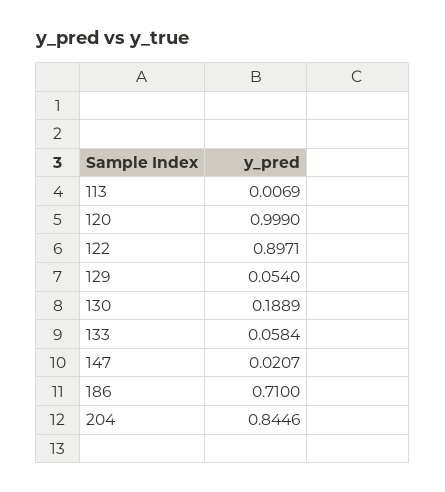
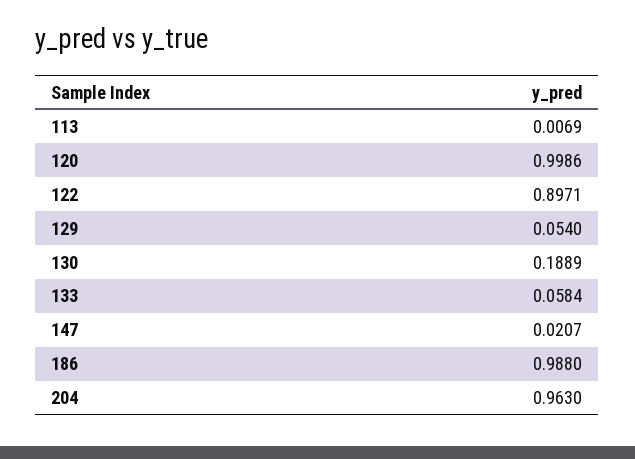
120: 0.999 -> 0.9986
186: 0.71 -> 0.988
204: 0.8446 -> 0.963

